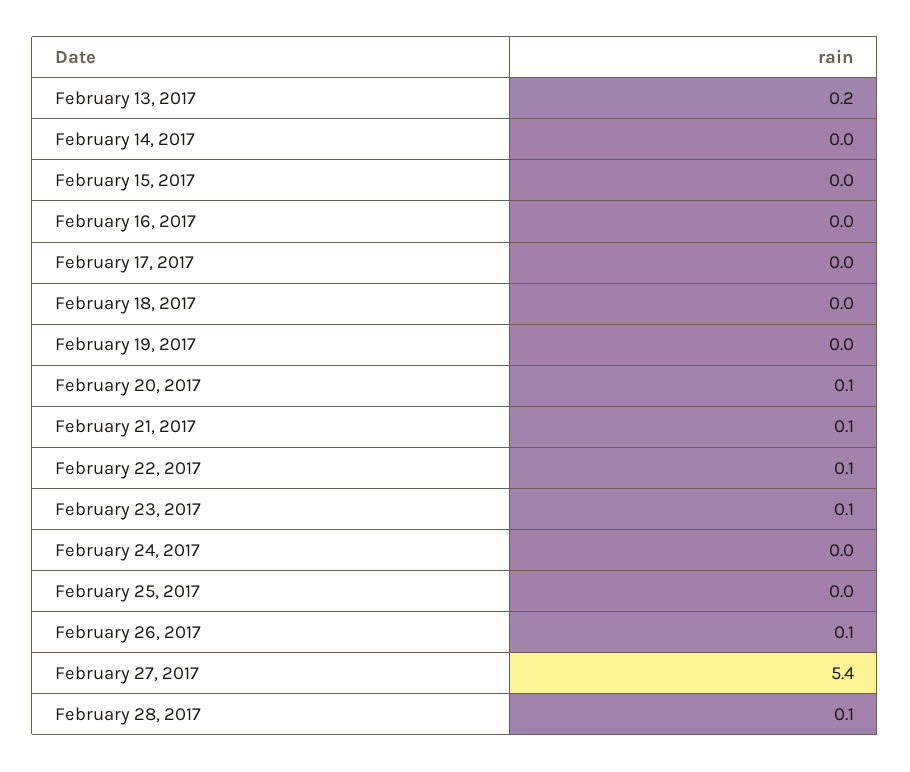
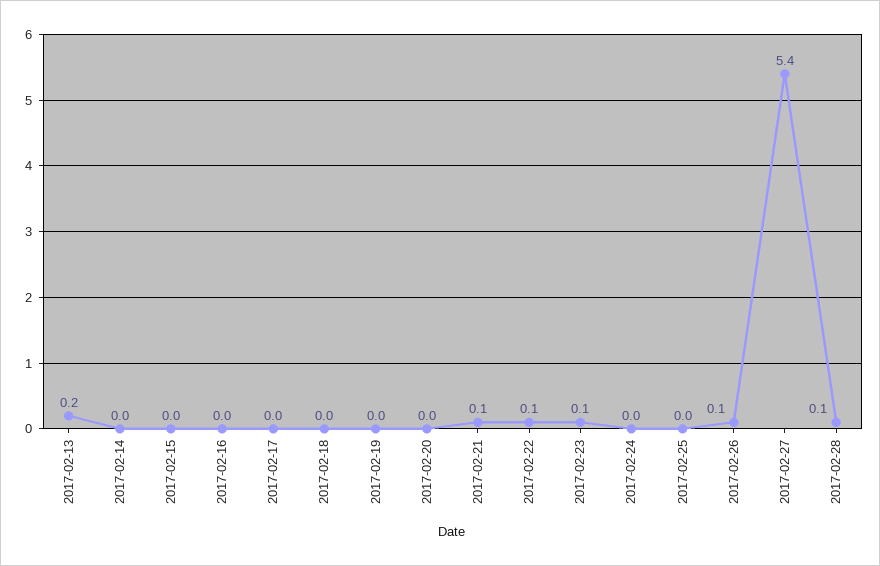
February 20, 2017: 0.1 -> 0

